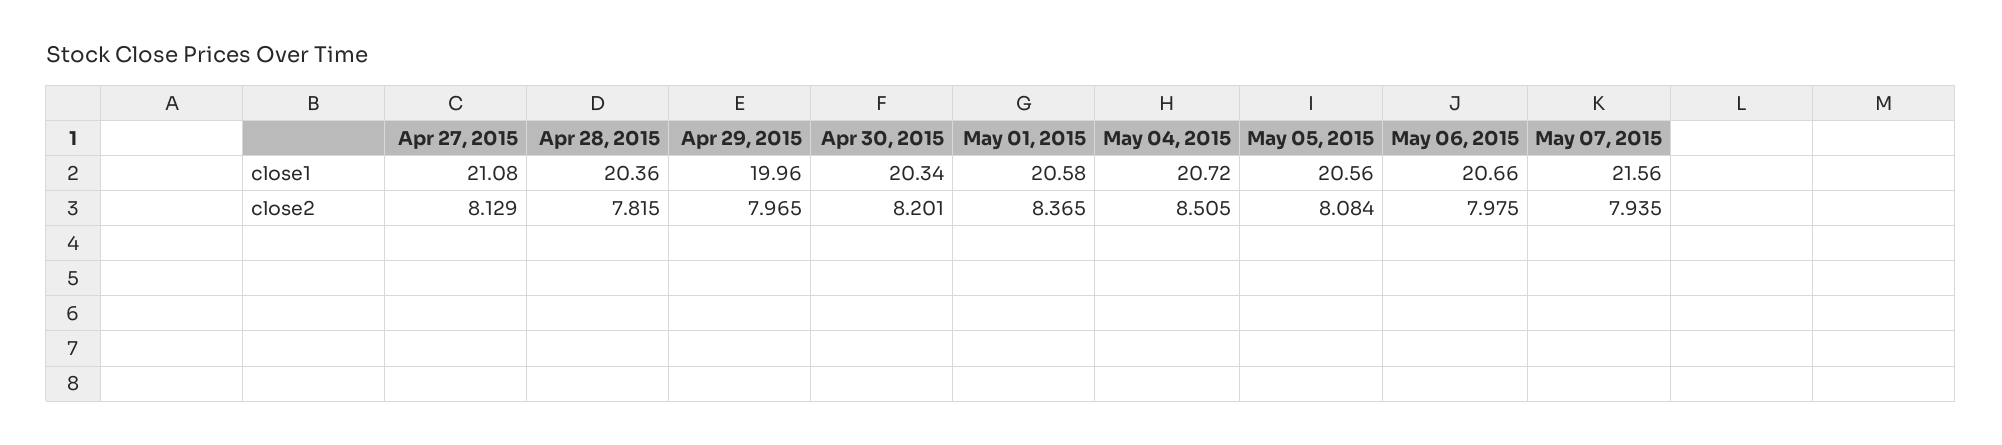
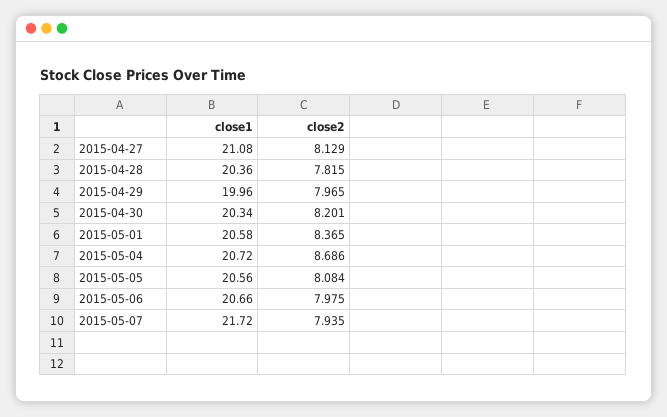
May 07, 2015, close1: 21.56 -> 21.72
May 04, 2015, close2: 8.505 -> 8.686

